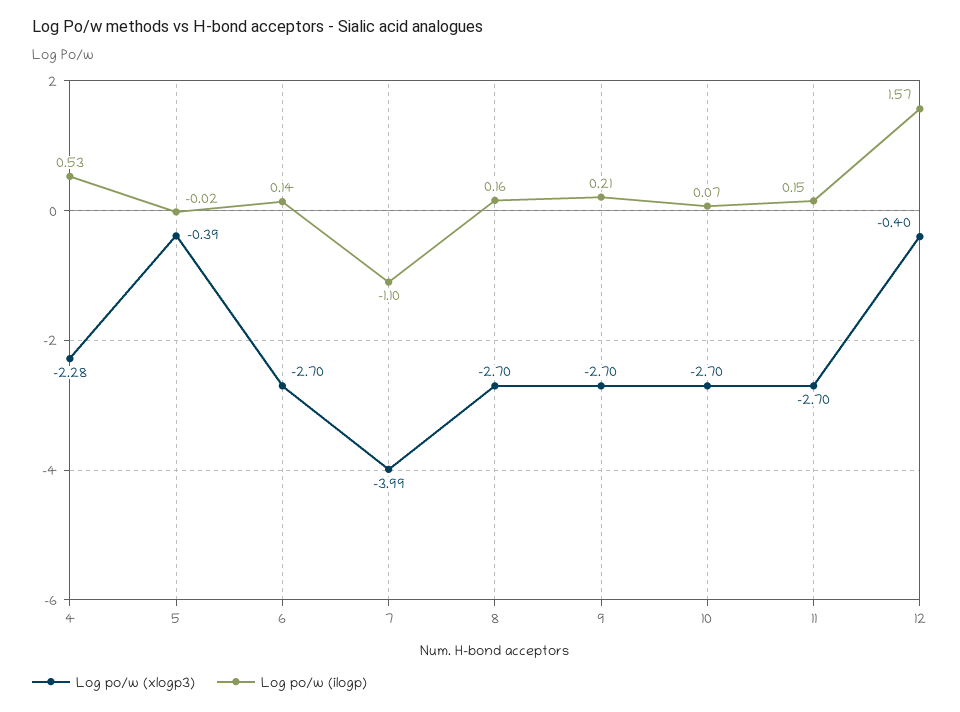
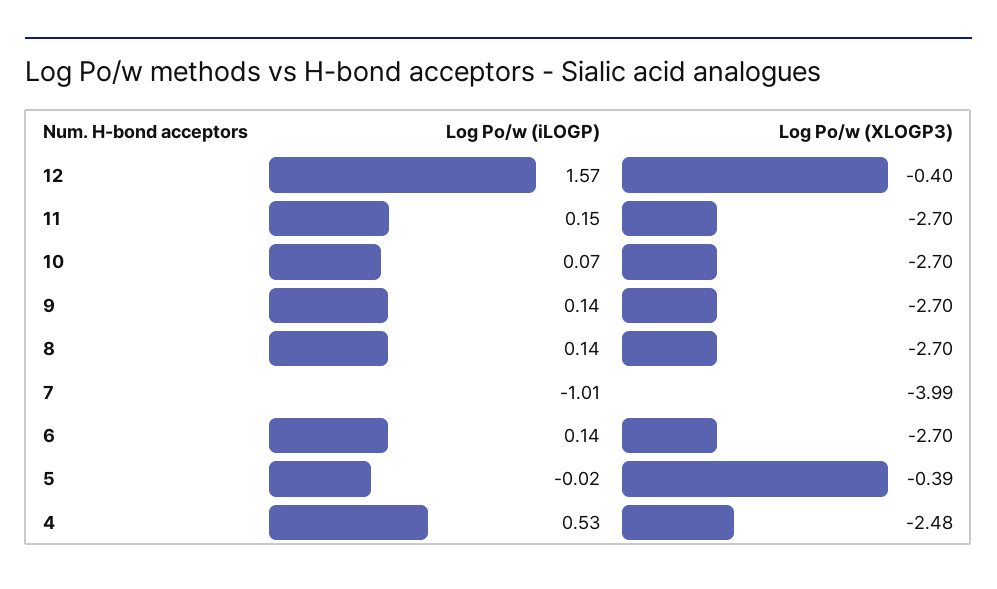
Log po/w (xlogp3), 4: -2.28 -> -2.48
Log po/w (ilogp), 7: -1.1 -> -1.01
Log po/w (ilogp), 8: 0.16 -> 0.14
Log po/w (ilogp), 9: 0.21 -> 0.14

